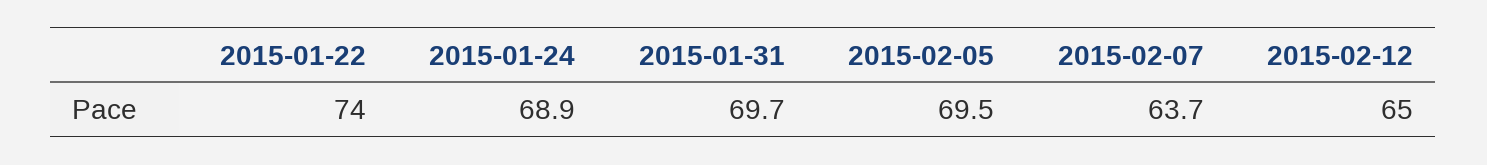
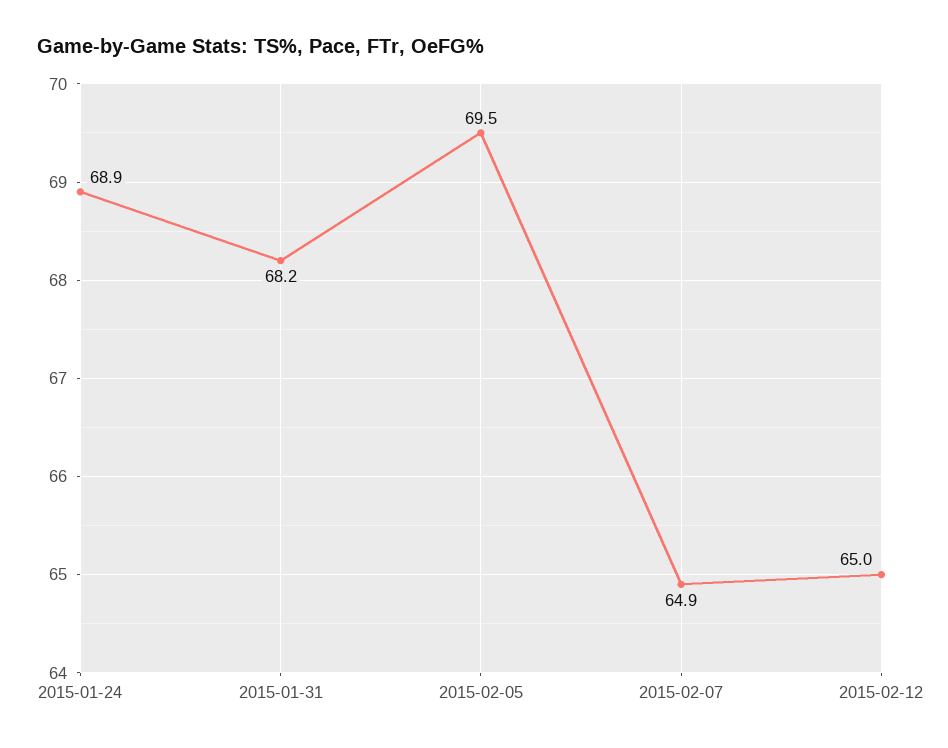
2015-01-22: 74 -> none
2015-01-31: 69.7 -> 68.2
2015-02-07: 63.7 -> 64.9

